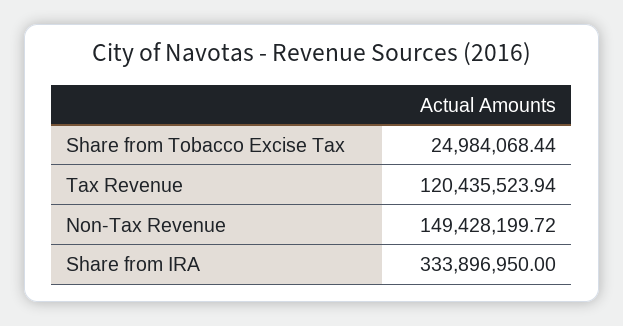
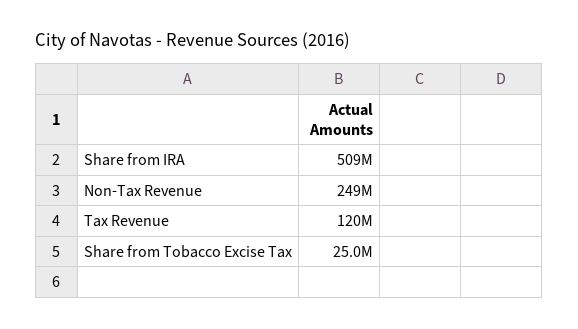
Non-Tax Revenue: 149428199.72 -> 249000000
Share from IRA: 333896950 -> 509000000

